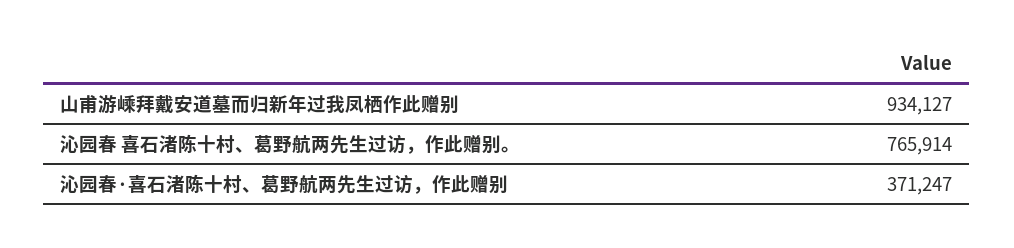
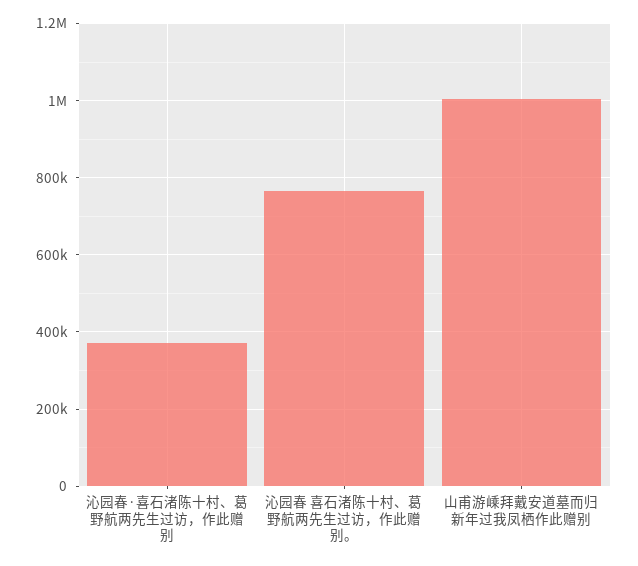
山甫游嵊拜戴安道墓而归新年过我凤栖作此赠别: 934127 -> 1000000

